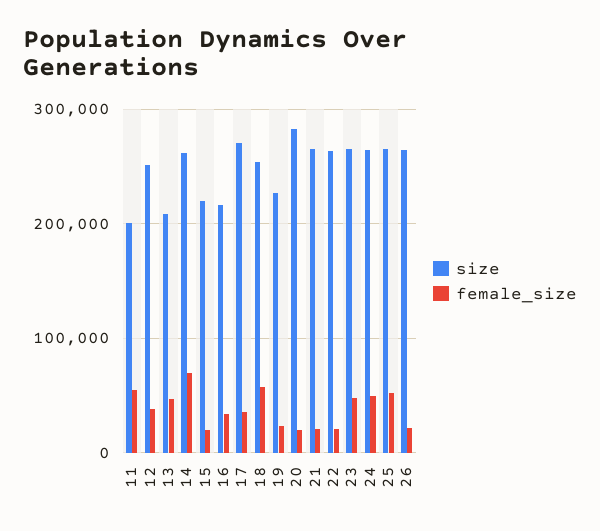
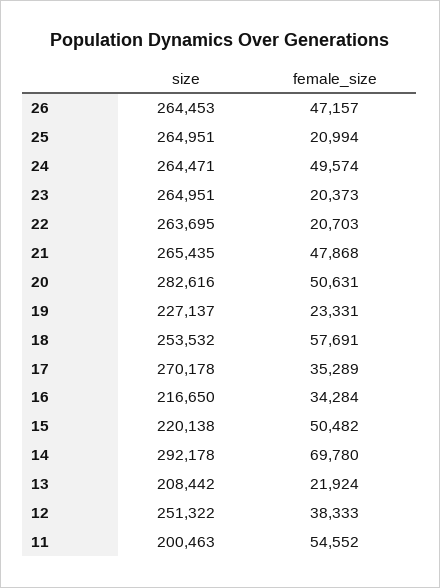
female_size, 13: 50000 -> 21924
size, 14: 260000 -> 292178
female_size, 15: 20000 -> 50482
female_size, 20: 20000 -> 50631
female_size, 21: 20000 -> 47868
female_size, 23: 50000 -> 20373
female_size, 25: 50000 -> 20994
female_size, 26: 20000 -> 47157

